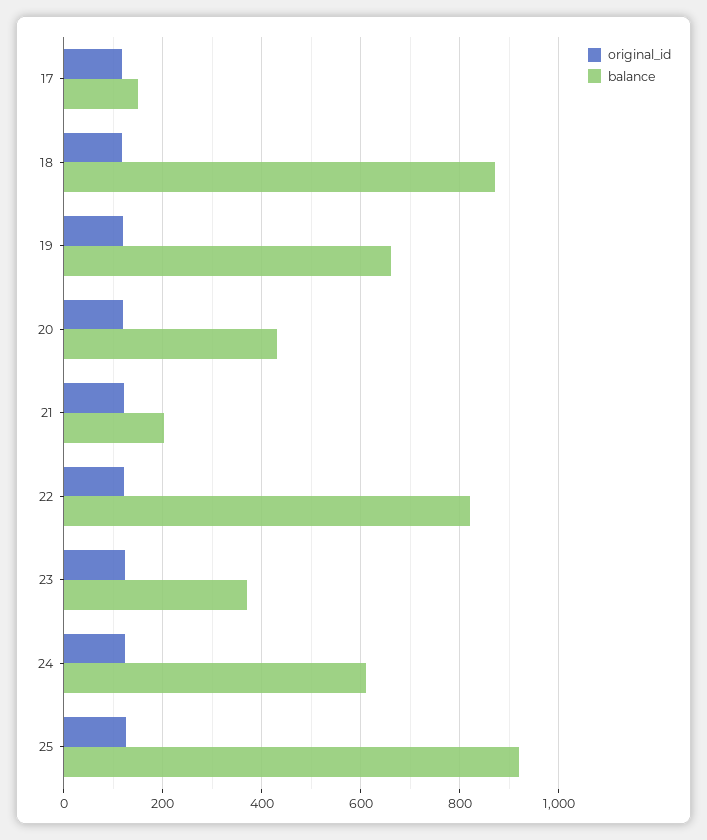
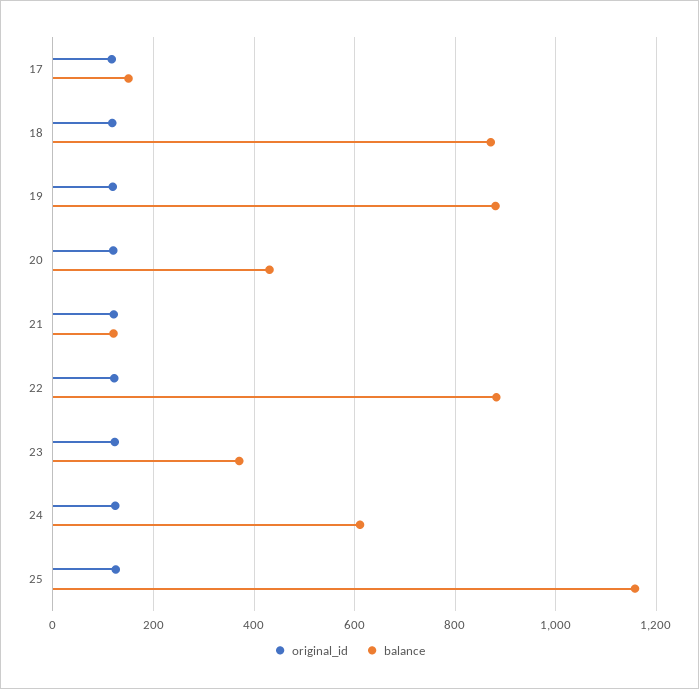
balance, 19: 660 -> 880
balance, 21: 200 -> 120
balance, 22: 820 -> 880
balance, 25: 920 -> 1160

